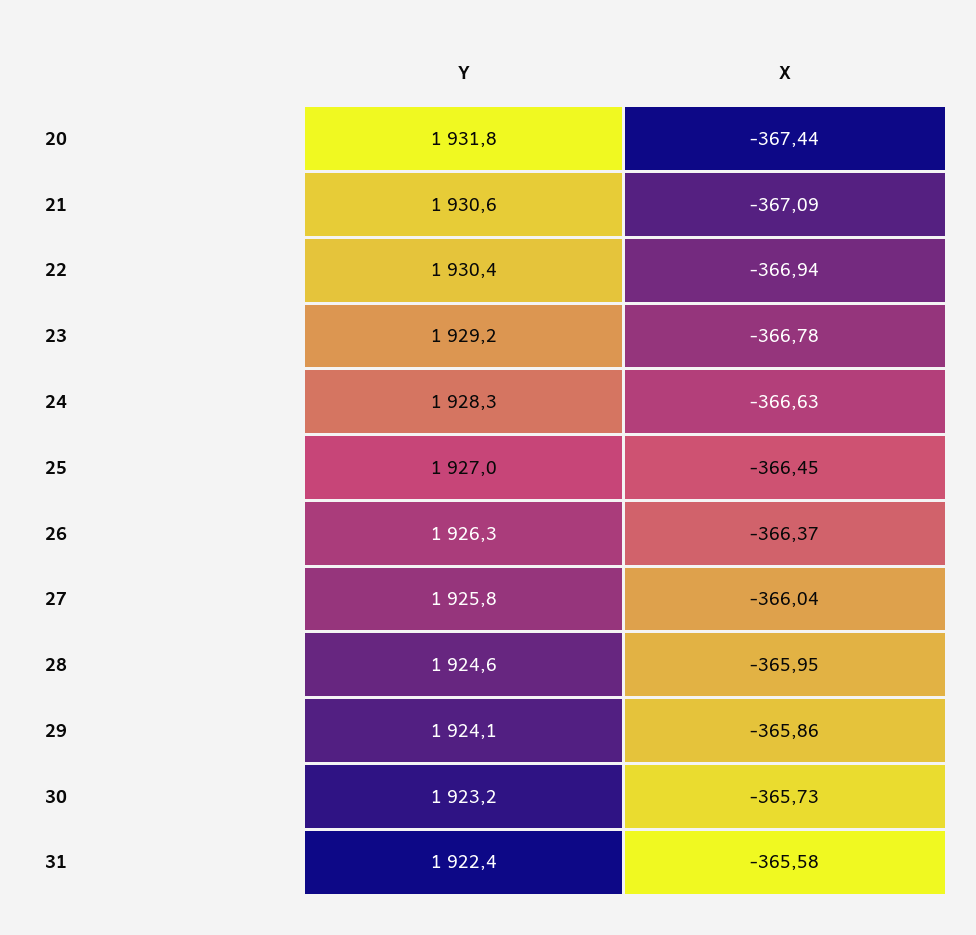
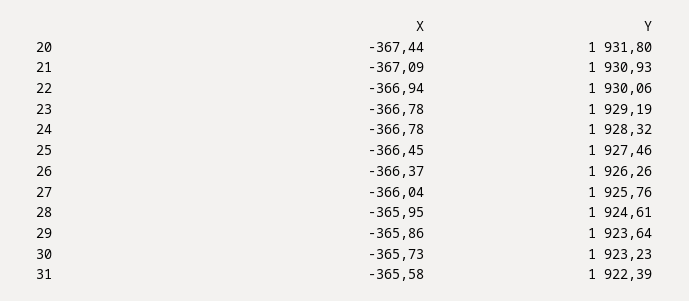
Y, 21: 1930.6 -> 1930.93
Y, 22: 1930.4 -> 1930.06
X, 24: -366.63 -> -366.78
Y, 25: 1927 -> 1927.46
Y, 29: 1924.1 -> 1923.64

